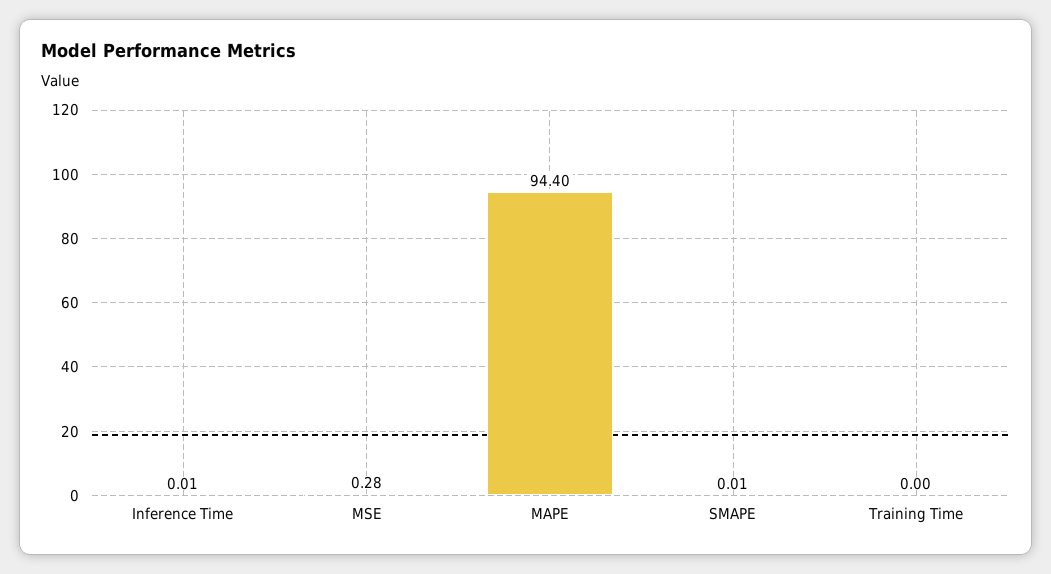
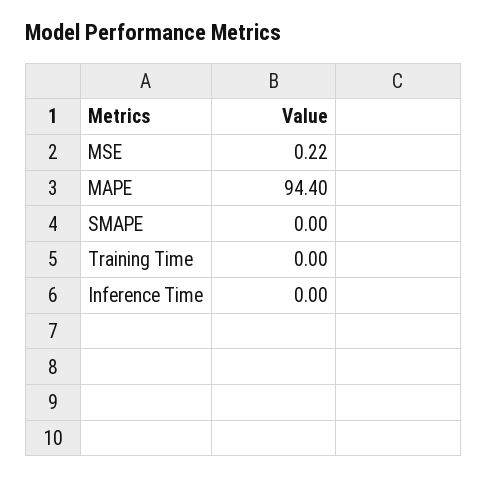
Inference Time: 0.01 -> 0
MSE: 0.28 -> 0.22
SMAPE: 0.01 -> 0

